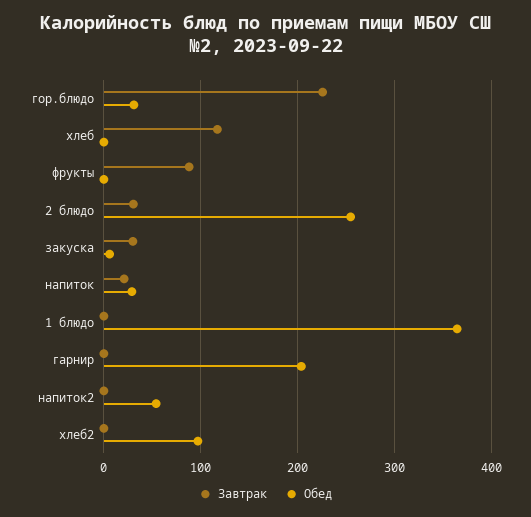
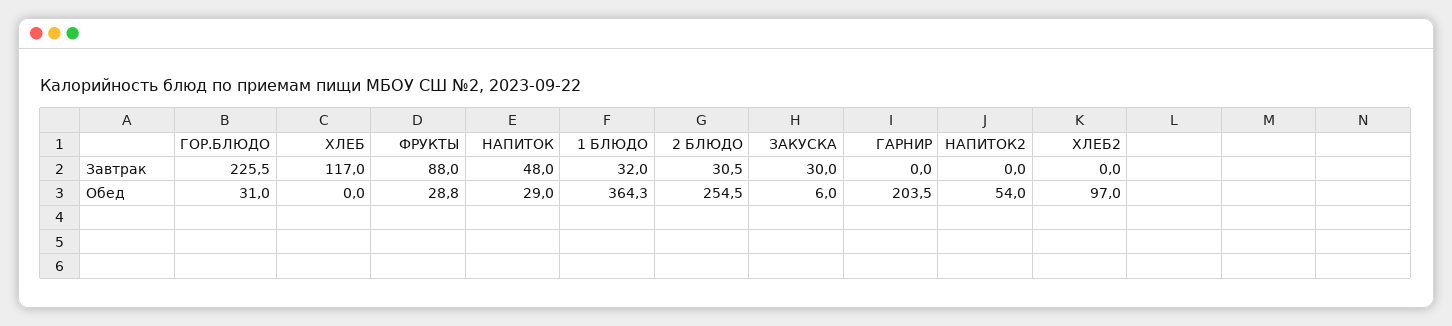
Обед, фрукты: 0 -> 28.8
Завтрак, напиток: 20 -> 48
Завтрак, 1 блюдо: 0 -> 32

